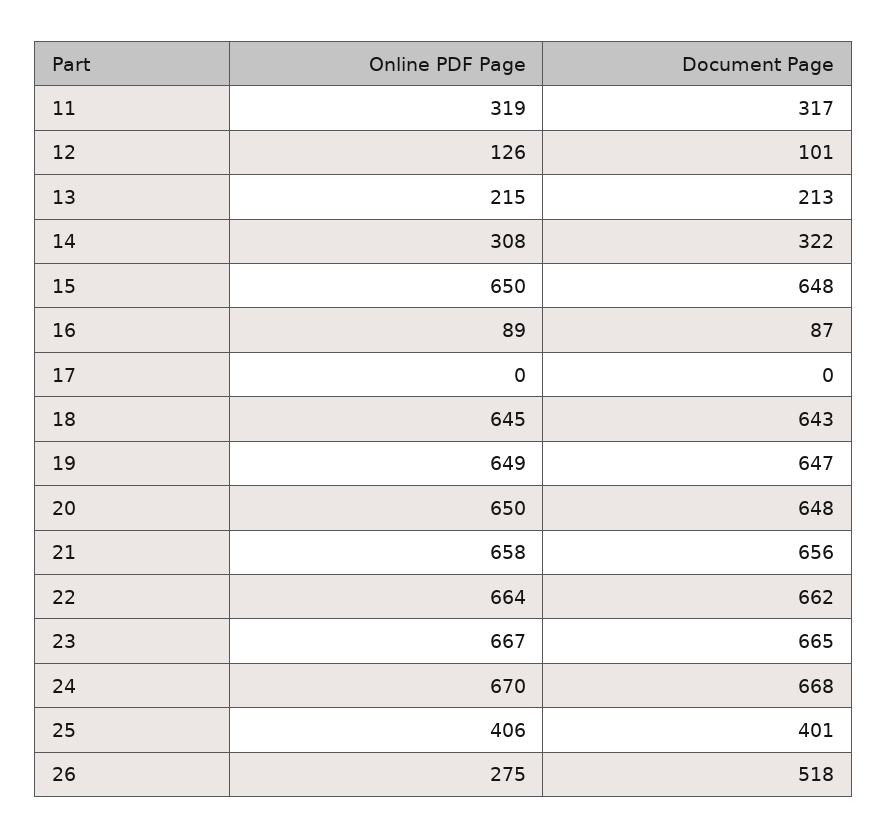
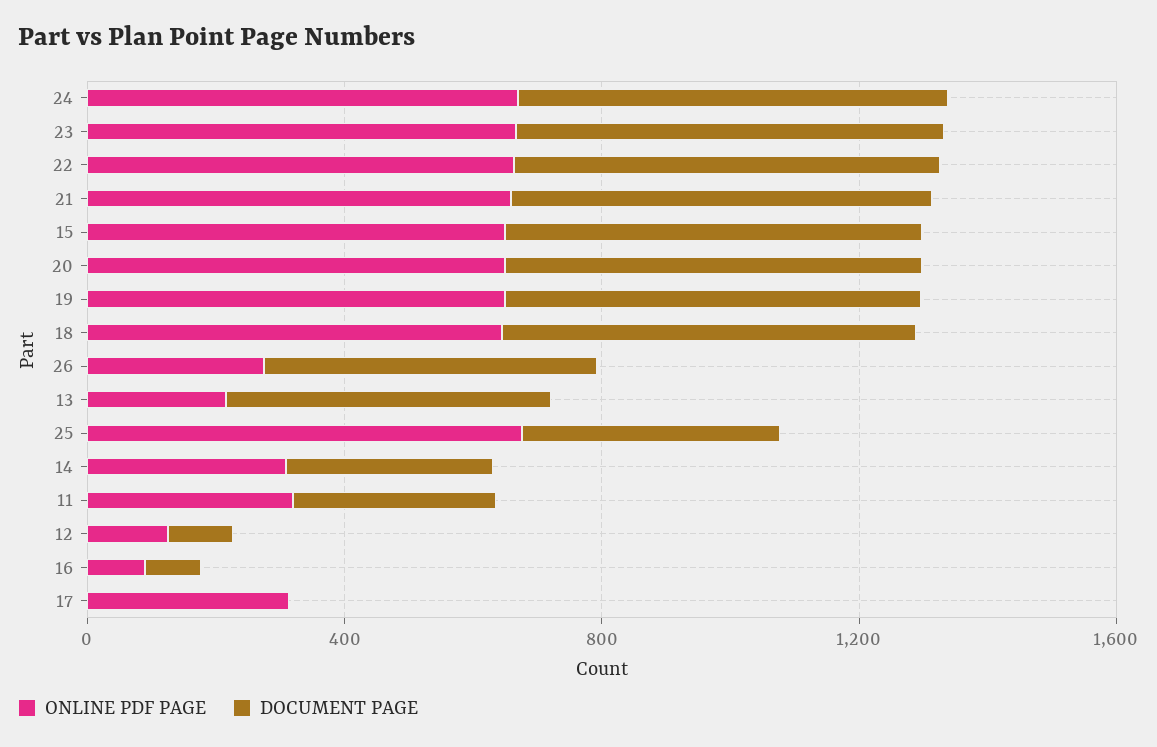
Document Page, 13: 213 -> 500
Online PDF Page, 17: 0 -> 300
Online PDF Page, 25: 406 -> 700

